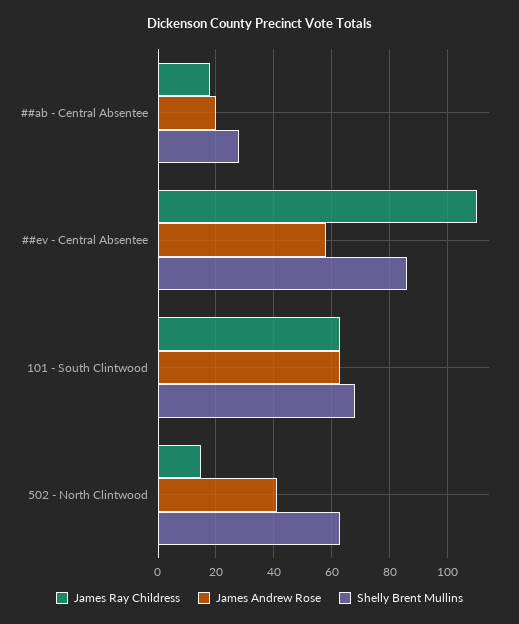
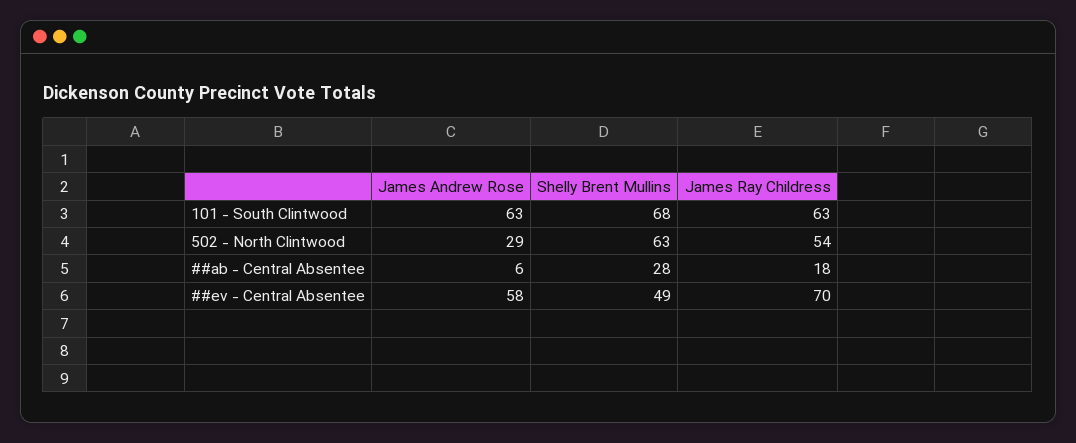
James Andrew Rose, ##ab - Central Absentee: 20 -> 6
James Ray Childress, ##ev - Central Absentee: 110 -> 70
Shelly Brent Mullins, ##ev - Central Absentee: 85 -> 49
James Ray Childress, 502 - North Clintwood: 15 -> 54
James Andrew Rose, 502 - North Clintwood: 40 -> 29

